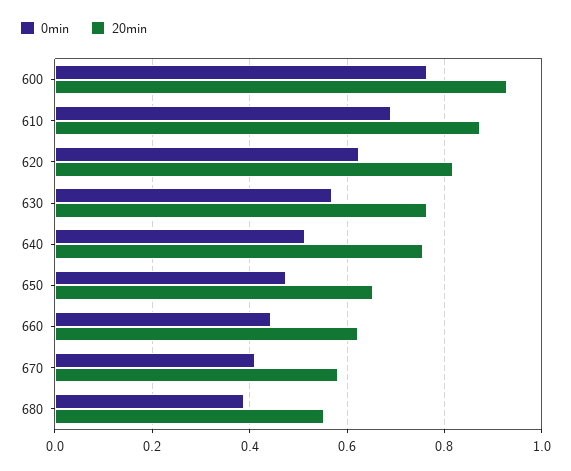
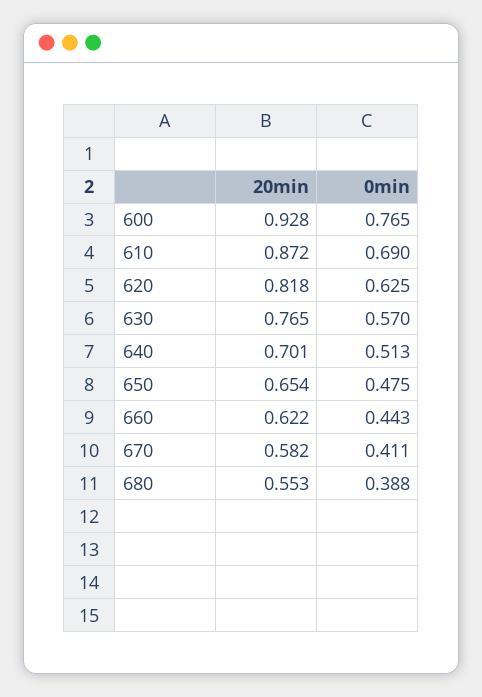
20min, 640: 0.76 -> 0.701

